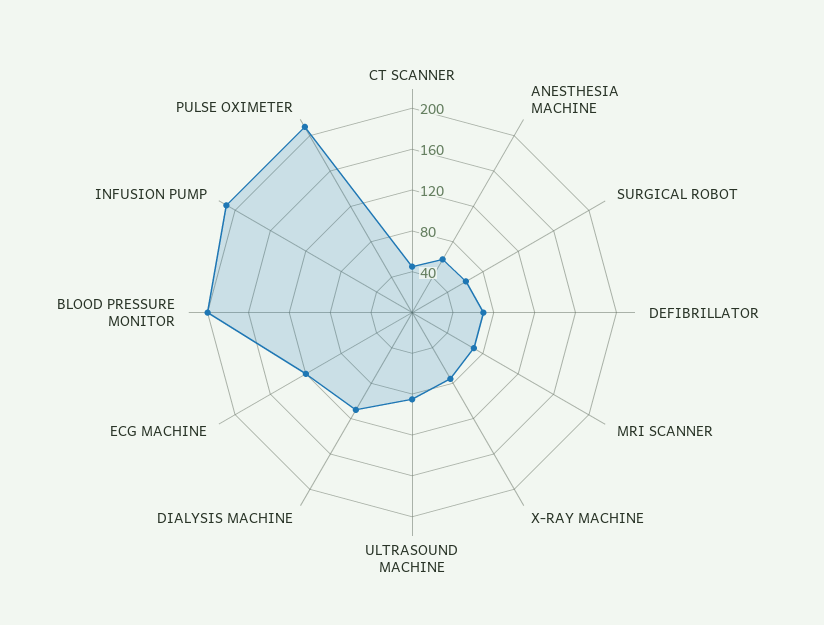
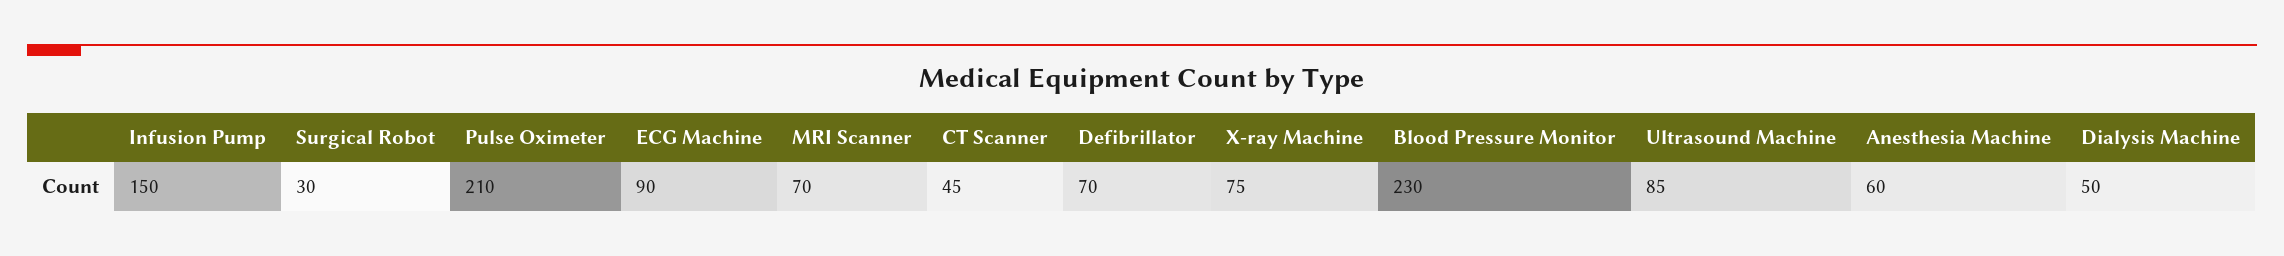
SURGICAL ROBOT: 60 -> 30
DIALYSIS MACHINE: 110 -> 50
ECG MACHINE: 120 -> 90
BLOOD PRESSURE MONITOR: 200 -> 230
INFUSION PUMP: 210 -> 150

